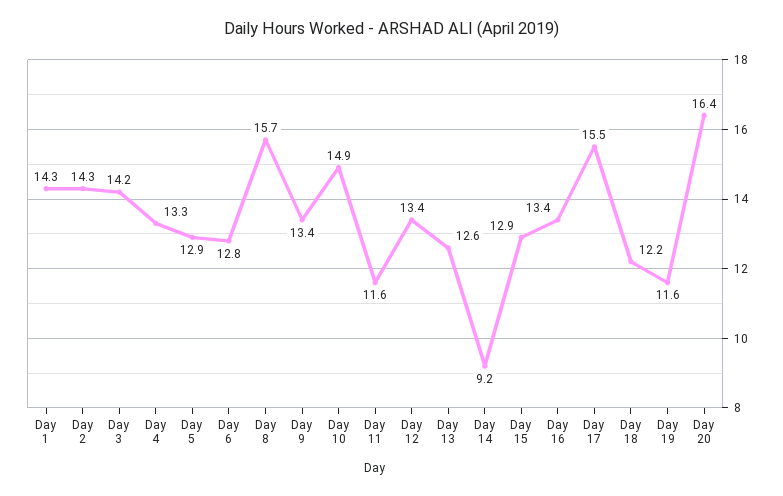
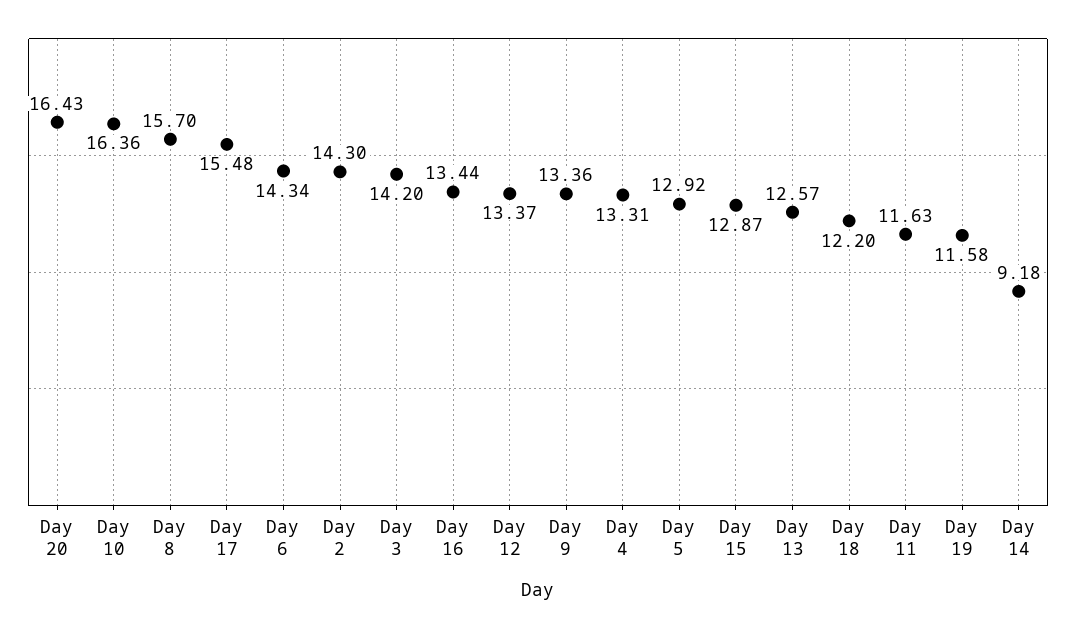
Day 1: 14.3 -> none
Day 6: 12.8 -> 14.34
Day 10: 14.9 -> 16.36

